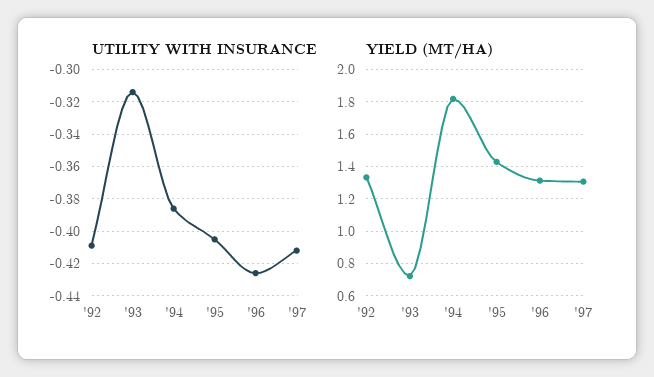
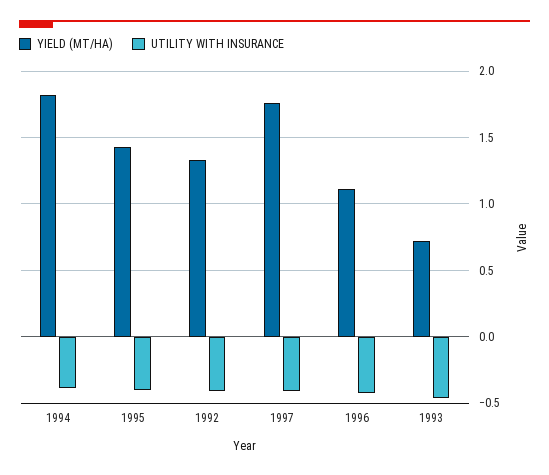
UTILITY WITH INSURANCE, '93: -0.315 -> -0.45
YIELD (MT/HA), '96: 1.3 -> 1.1
YIELD (MT/HA), '97: 1.3 -> 1.75

